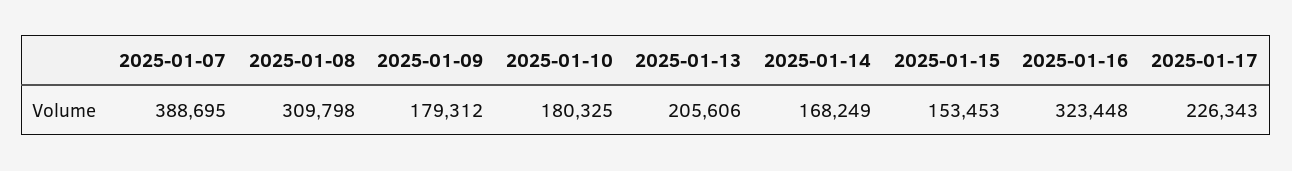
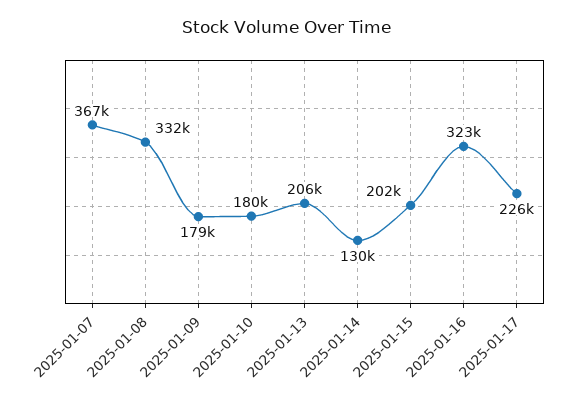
2025-01-07: 388695 -> 367000
2025-01-08: 309798 -> 332000
2025-01-14: 168249 -> 130000
2025-01-15: 153453 -> 202000

